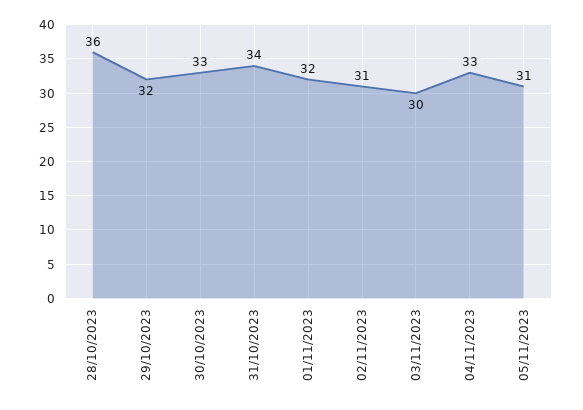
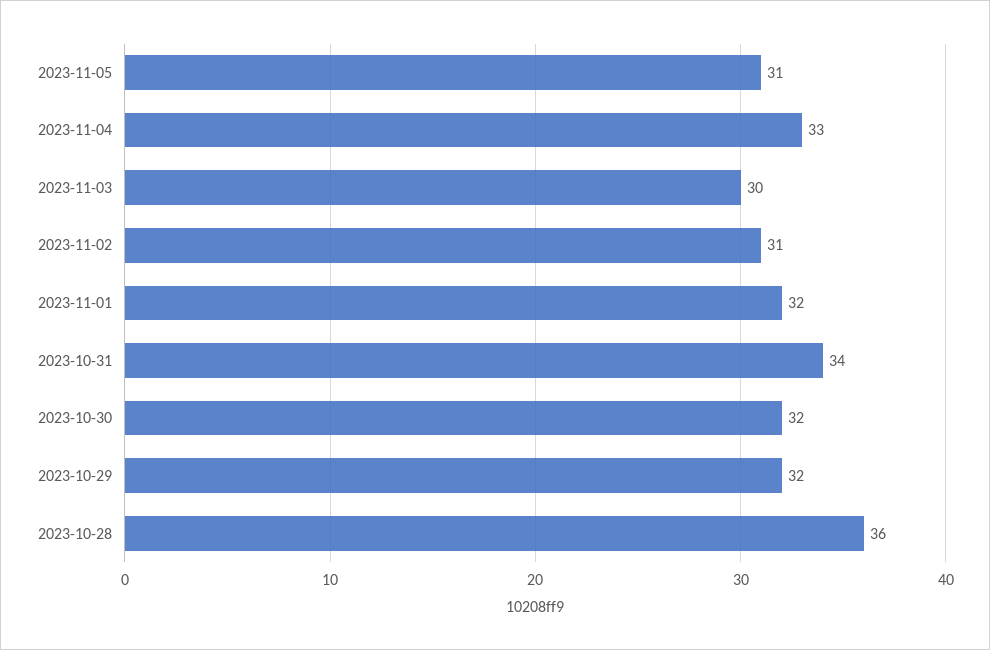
30/10/2023: 33 -> 32

